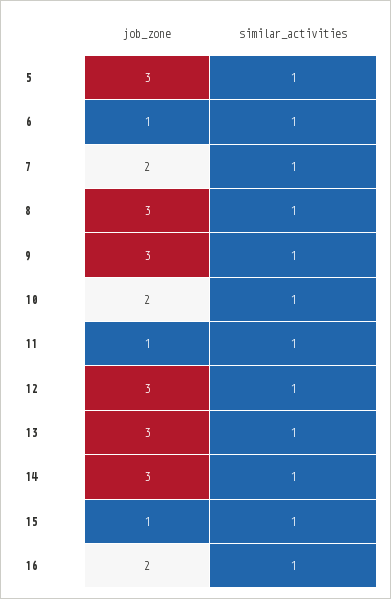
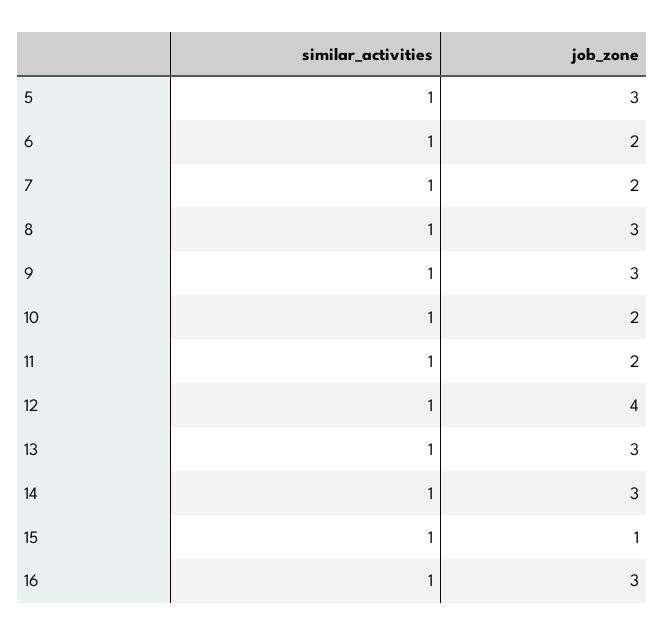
job_zone, 6: 1 -> 2
job_zone, 11: 1 -> 2
job_zone, 12: 3 -> 4
job_zone, 16: 2 -> 3

